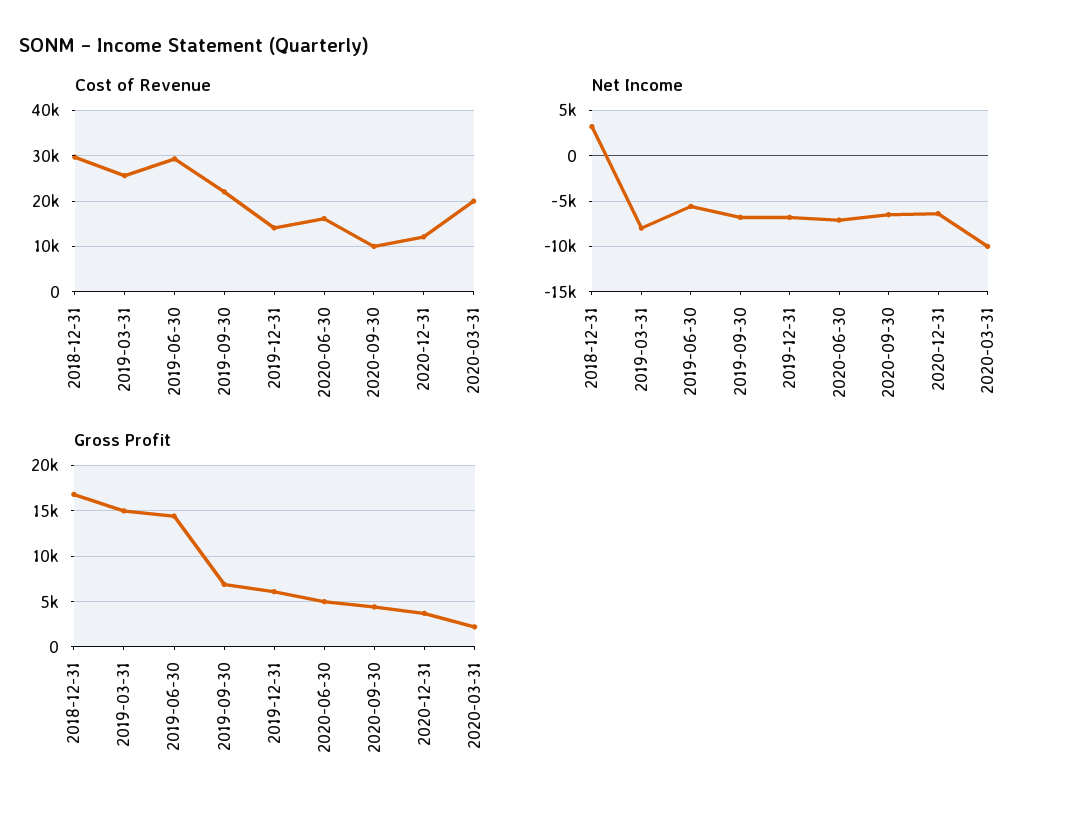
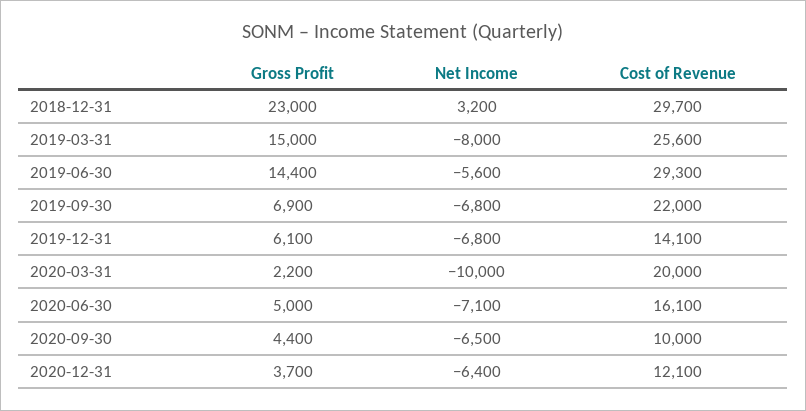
Gross Profit, 2018-12-31: 17000 -> 23000

